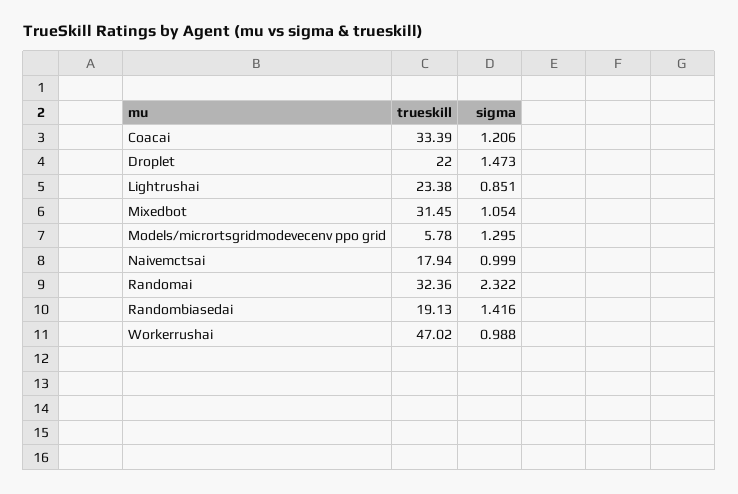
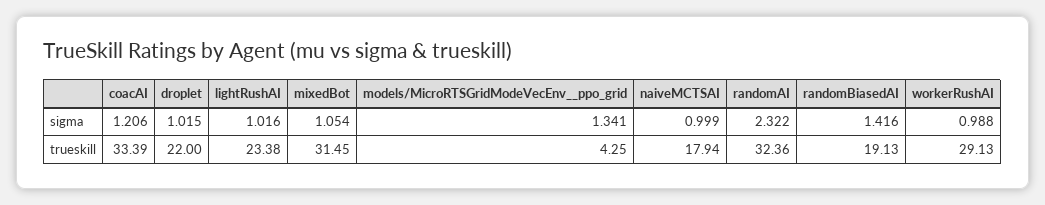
sigma, Droplet: 1.473 -> 1.015
sigma, Lightrushai: 0.851 -> 1.016
trueskill, Models/micrortsgridmodevecenv  ppo grid: 5.78 -> 4.25
sigma, Models/micrortsgridmodevecenv  ppo grid: 1.295 -> 1.341
trueskill, Workerrushai: 47.02 -> 29.13

